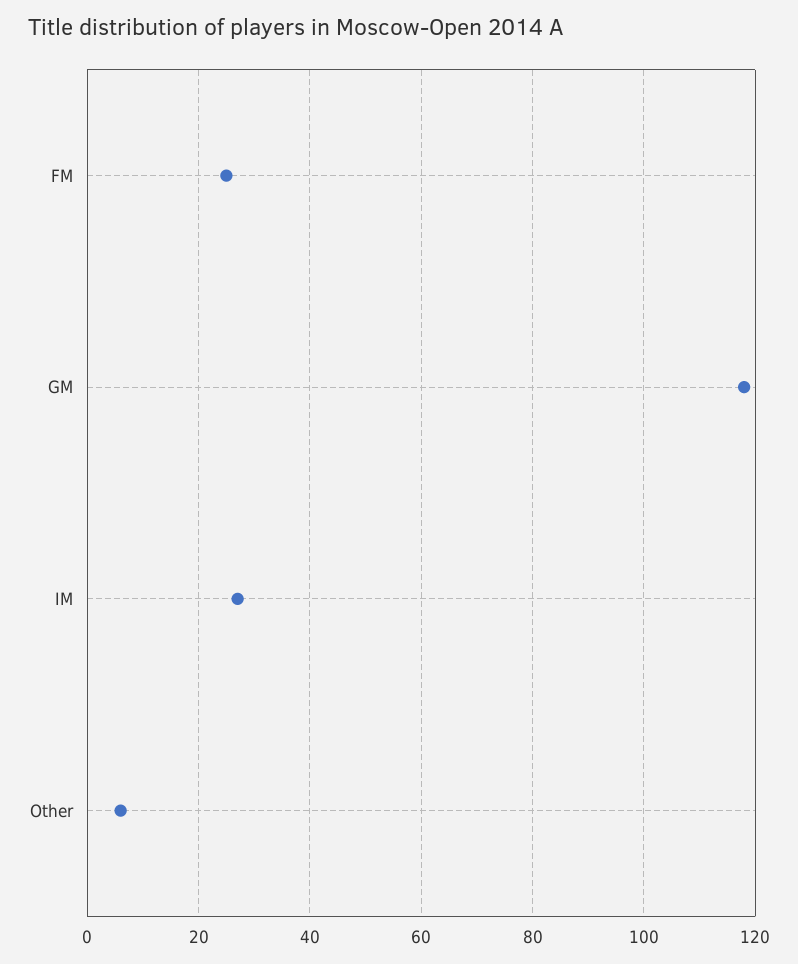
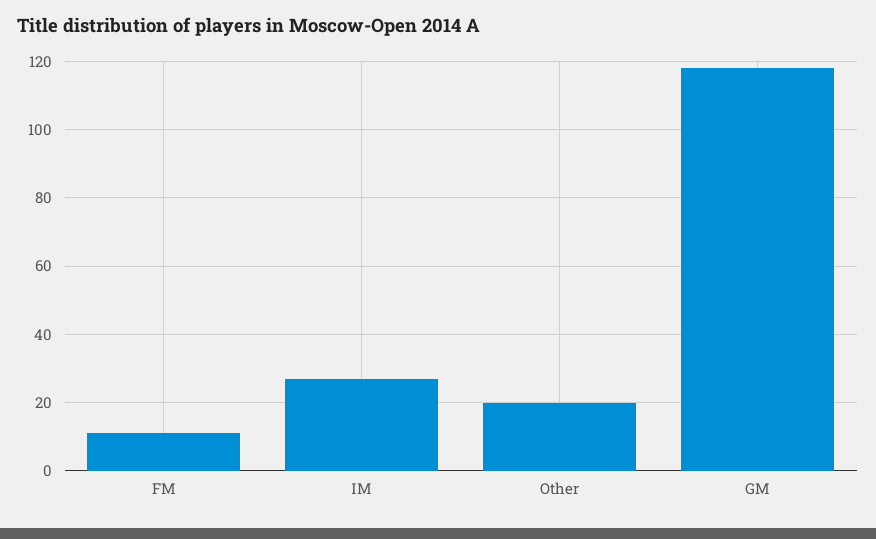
FM: 25 -> 10
Other: 5 -> 20

